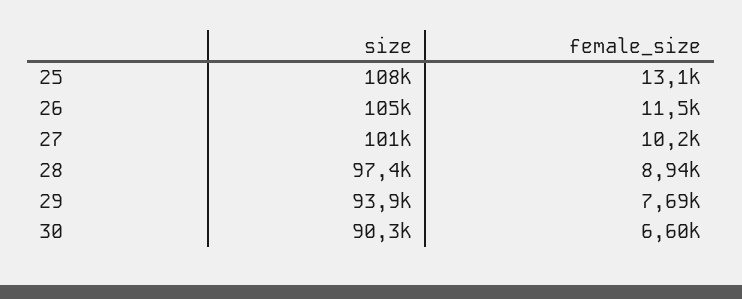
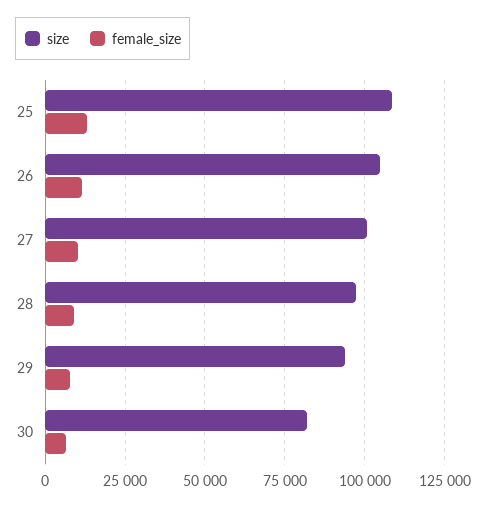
size, 30: 90300 -> 82500

